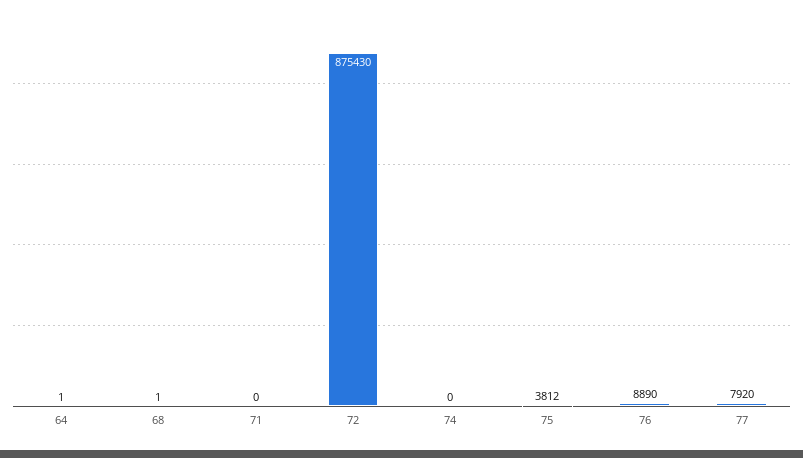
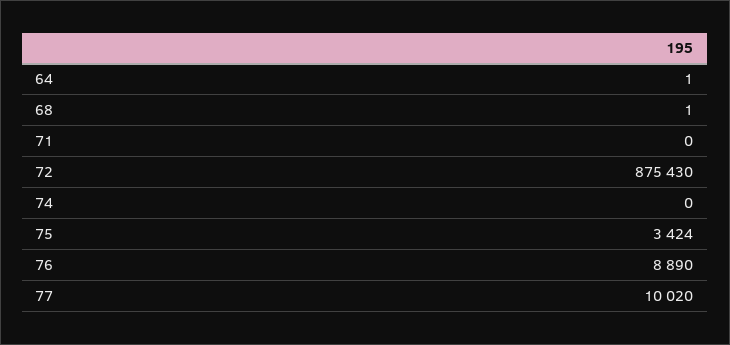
75: 3812 -> 3424
77: 7920 -> 10020

